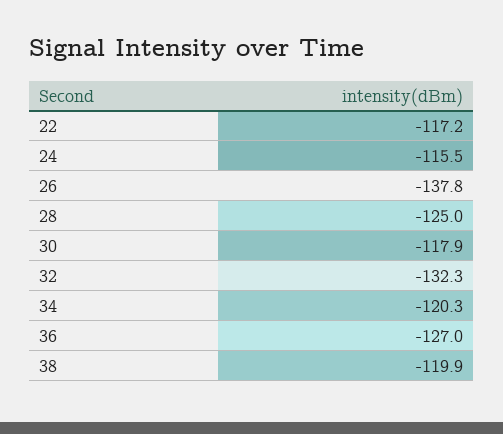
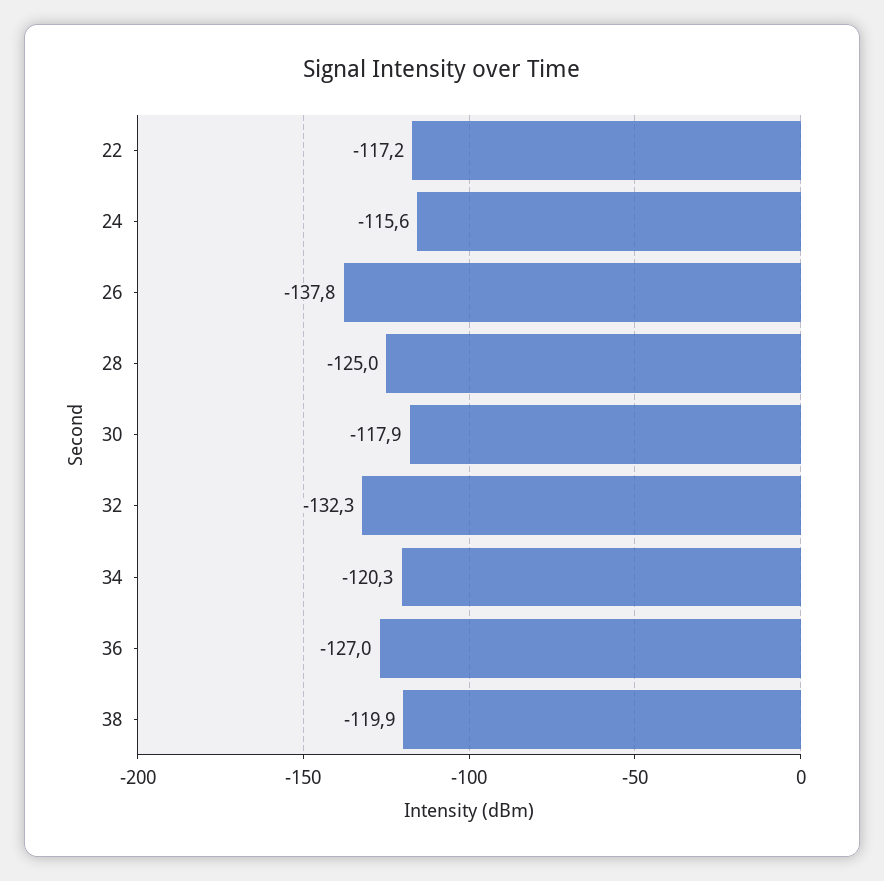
24: -115.5 -> -115.6

